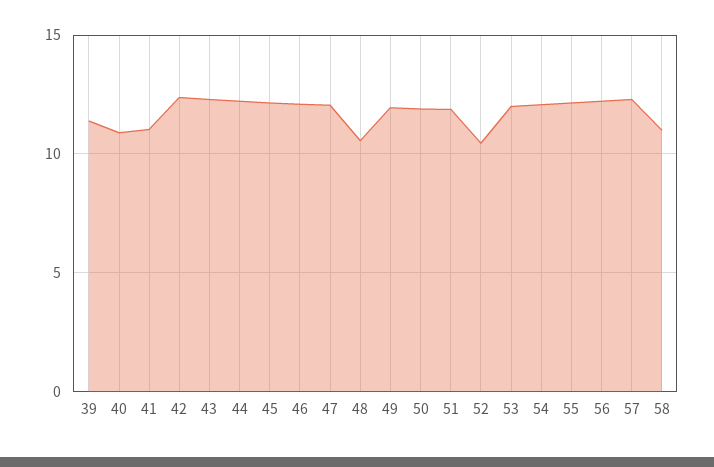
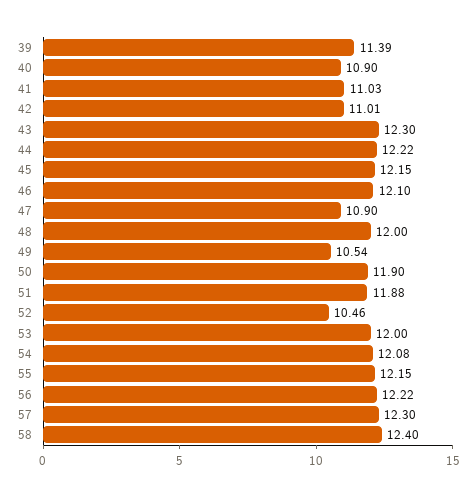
42: 12.5 -> 11.01
47: 12 -> 10.9
48: 10.5 -> 12
49: 12 -> 10.54
58: 11 -> 12.4

